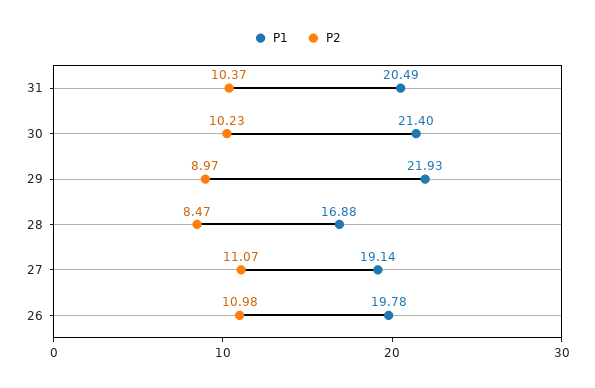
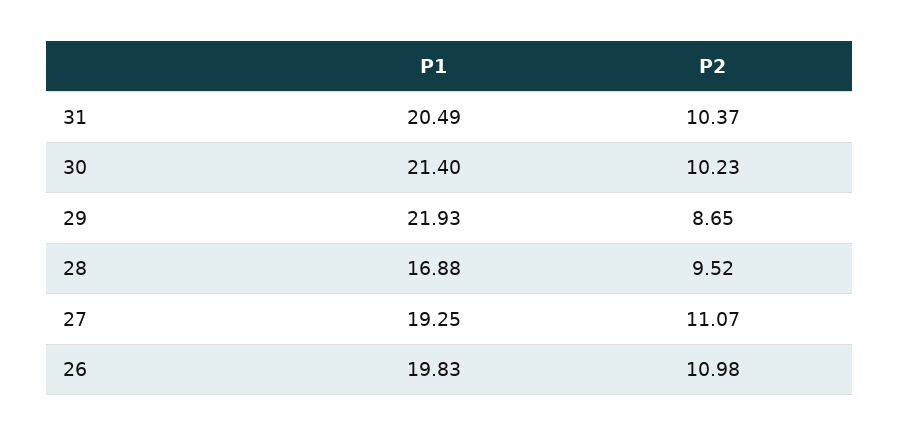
P2, 29: 8.97 -> 8.65
P2, 28: 8.47 -> 9.52
P1, 27: 19.14 -> 19.25
P1, 26: 19.78 -> 19.83

